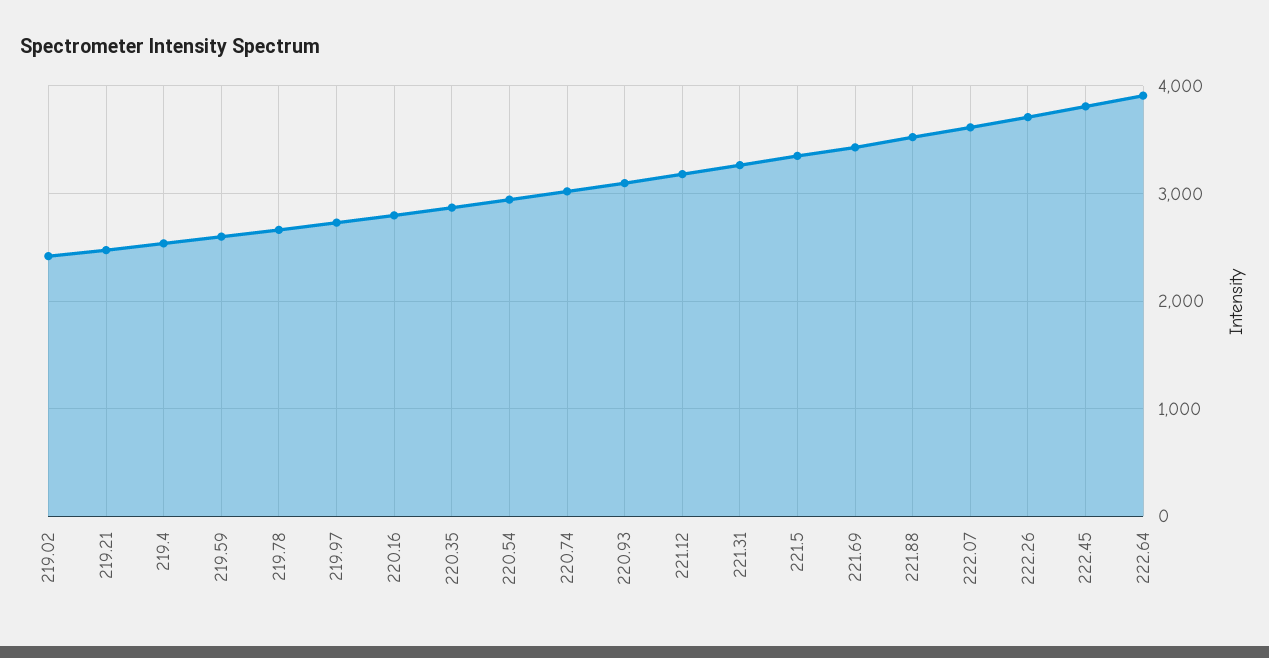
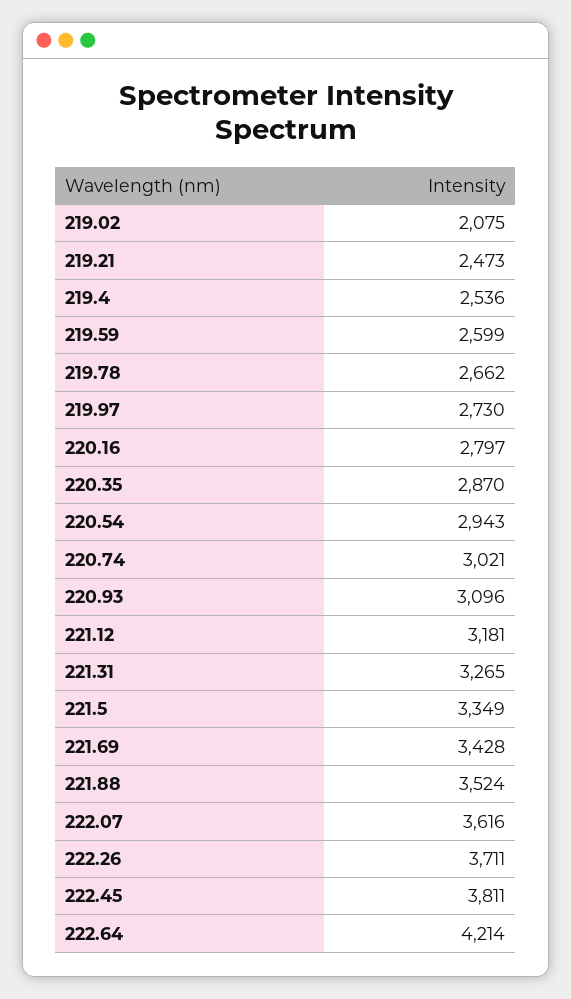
219.02: 2400 -> 2075
222.64: 3900 -> 4214

